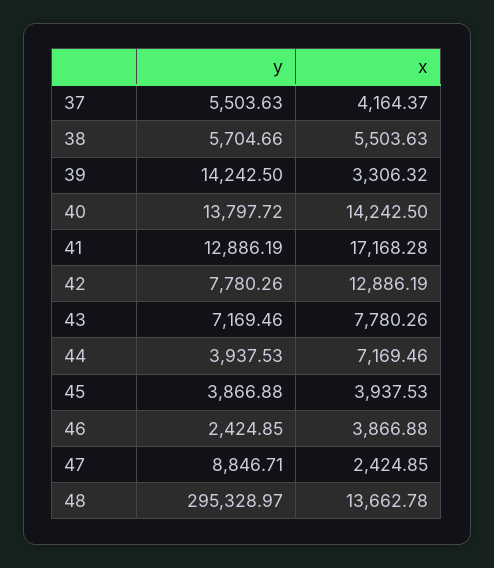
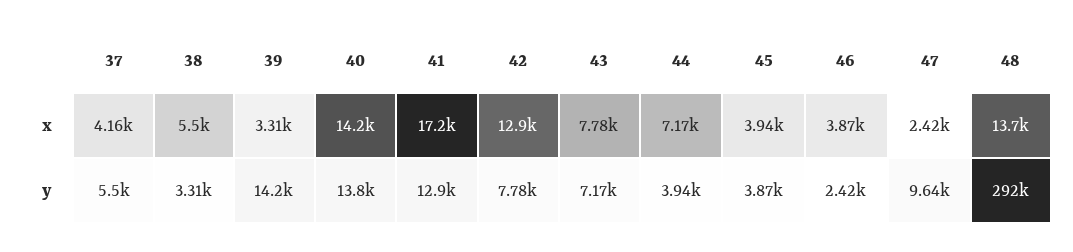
y, 38: 5704.66 -> 3310
y, 47: 8846.71 -> 9640
y, 48: 295328.97 -> 292000

